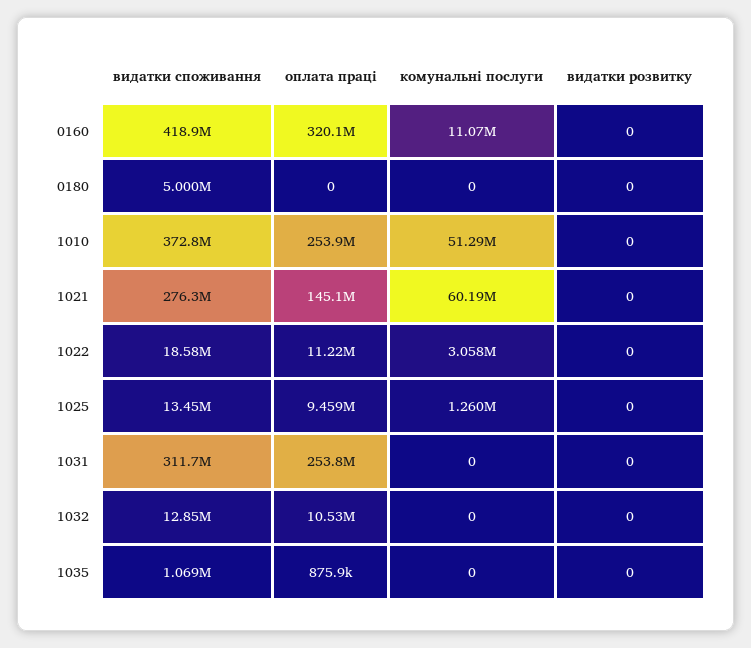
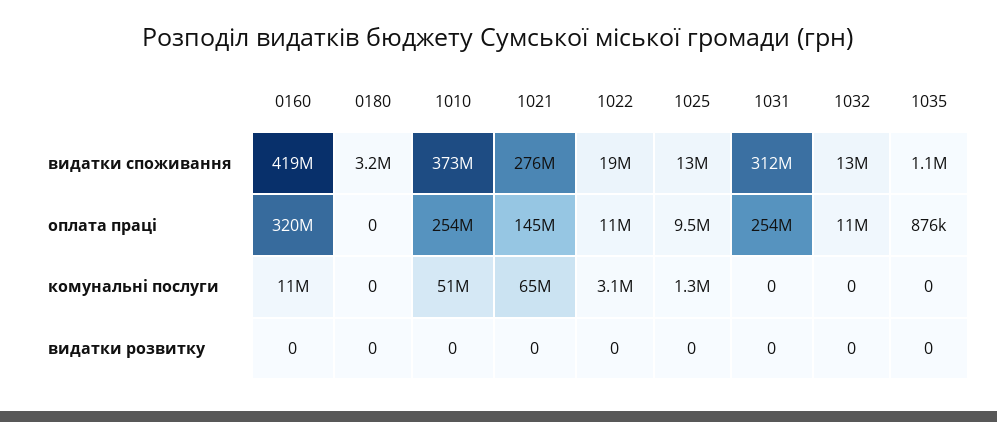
видатки споживання, 0180: 5000000 -> 3200000
комунальні послуги, 1021: 60190000 -> 65000000

